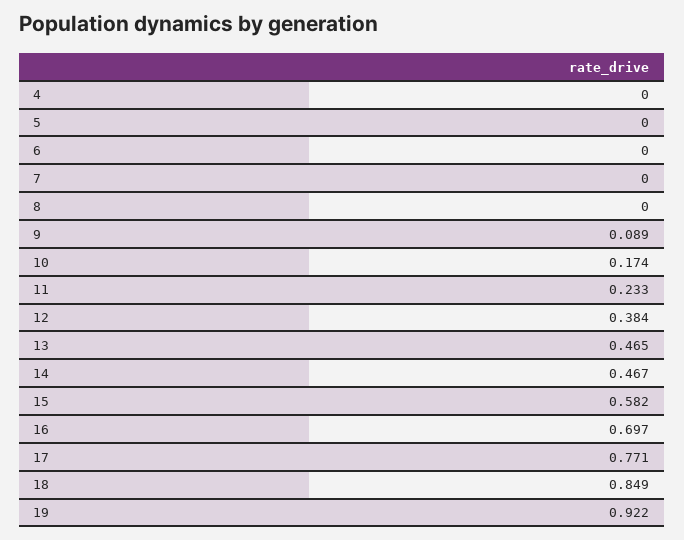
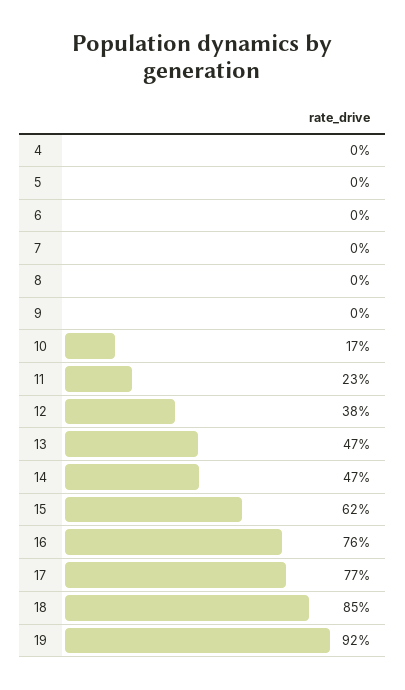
9: 0.089 -> 0
15: 0.582 -> 0.62
16: 0.697 -> 0.76

